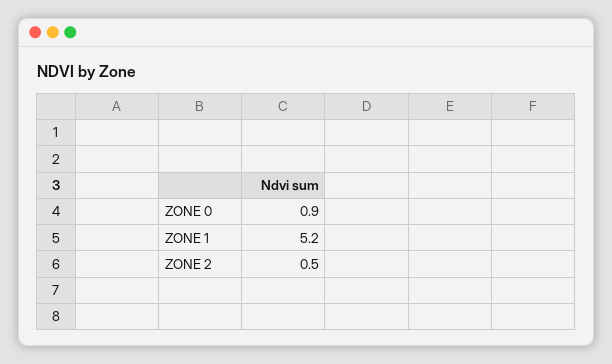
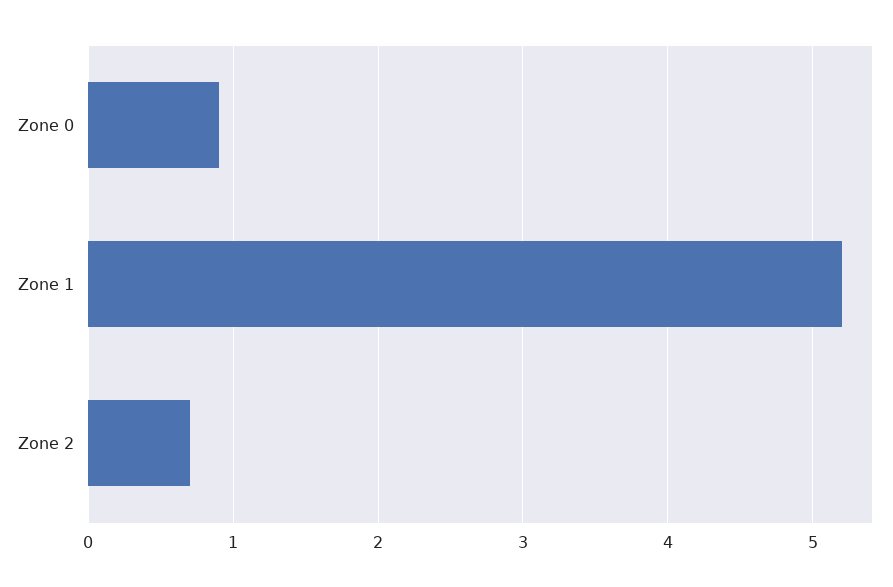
ZONE 2: 0.5 -> 0.7

